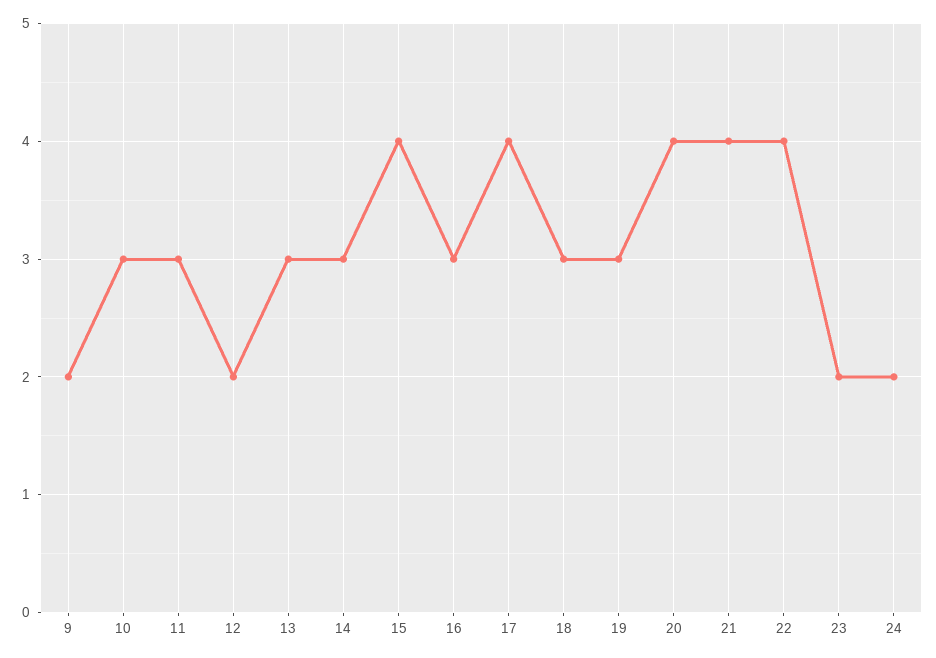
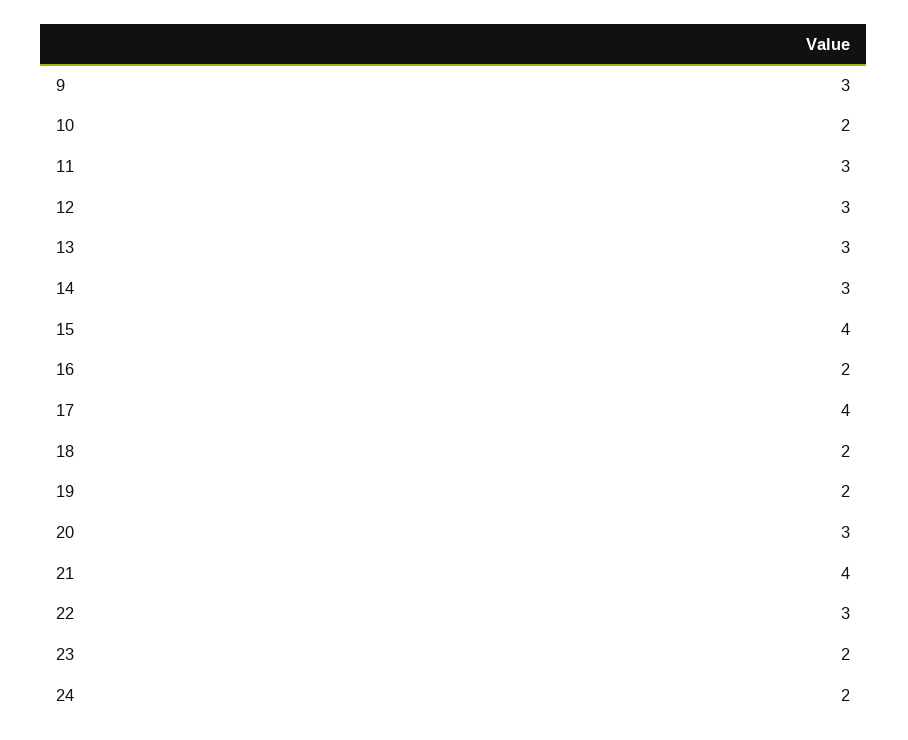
9: 2 -> 3
10: 3 -> 2
12: 2 -> 3
16: 3 -> 2
18: 3 -> 2
19: 3 -> 2
20: 4 -> 3
22: 4 -> 3

